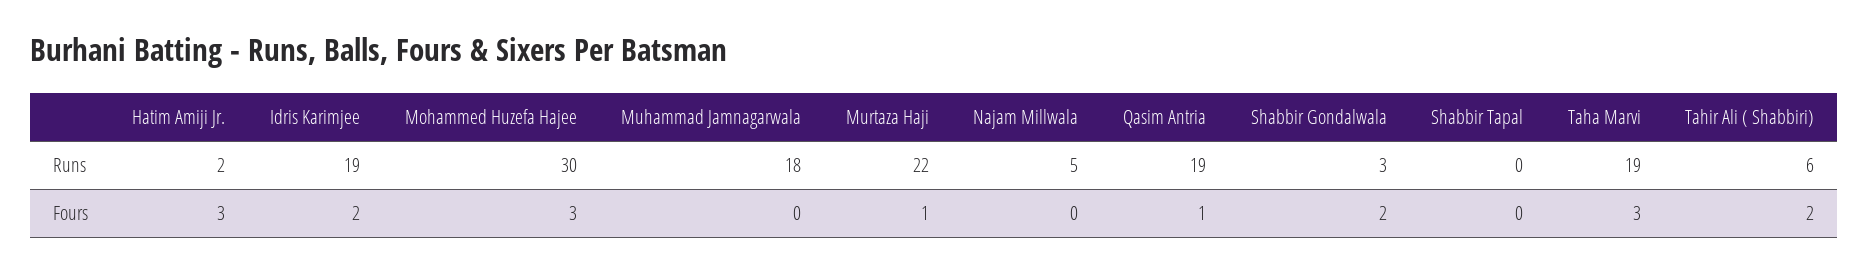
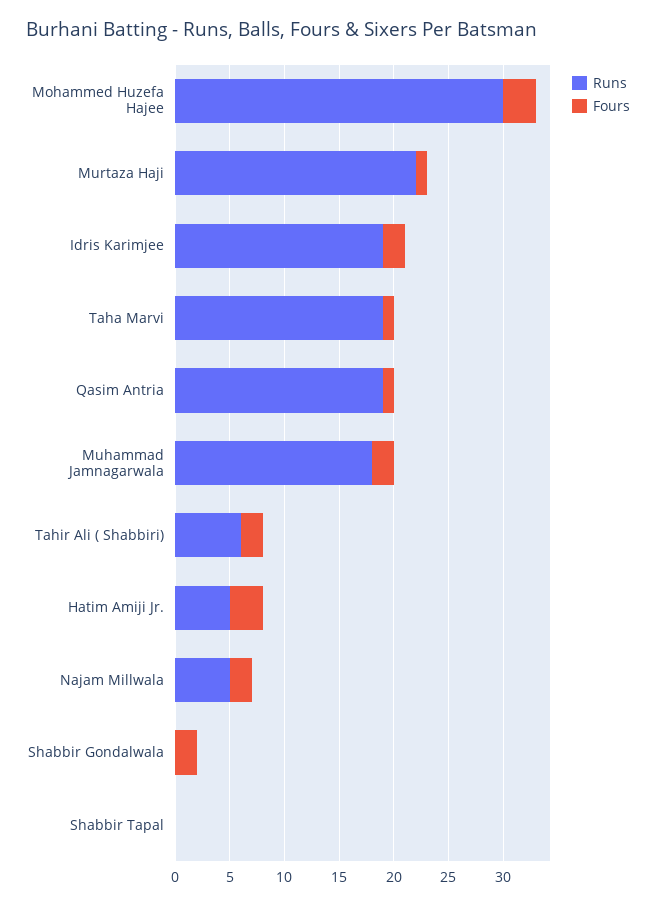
Runs, Hatim Amiji Jr.: 2 -> 5
Runs, Shabbir Gondalwala: 3 -> 0
Fours, Muhammad Jamnagarwala: 0 -> 2
Fours, Najam Millwala: 0 -> 2
Fours, Taha Marvi: 3 -> 1

